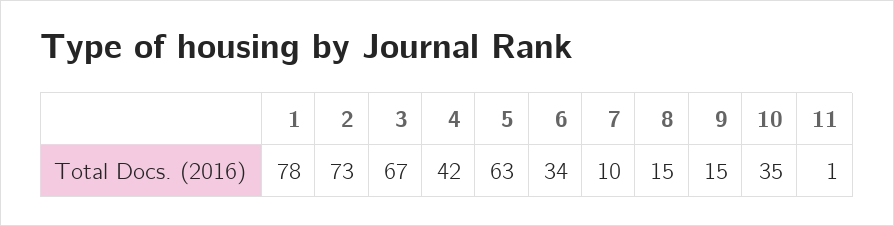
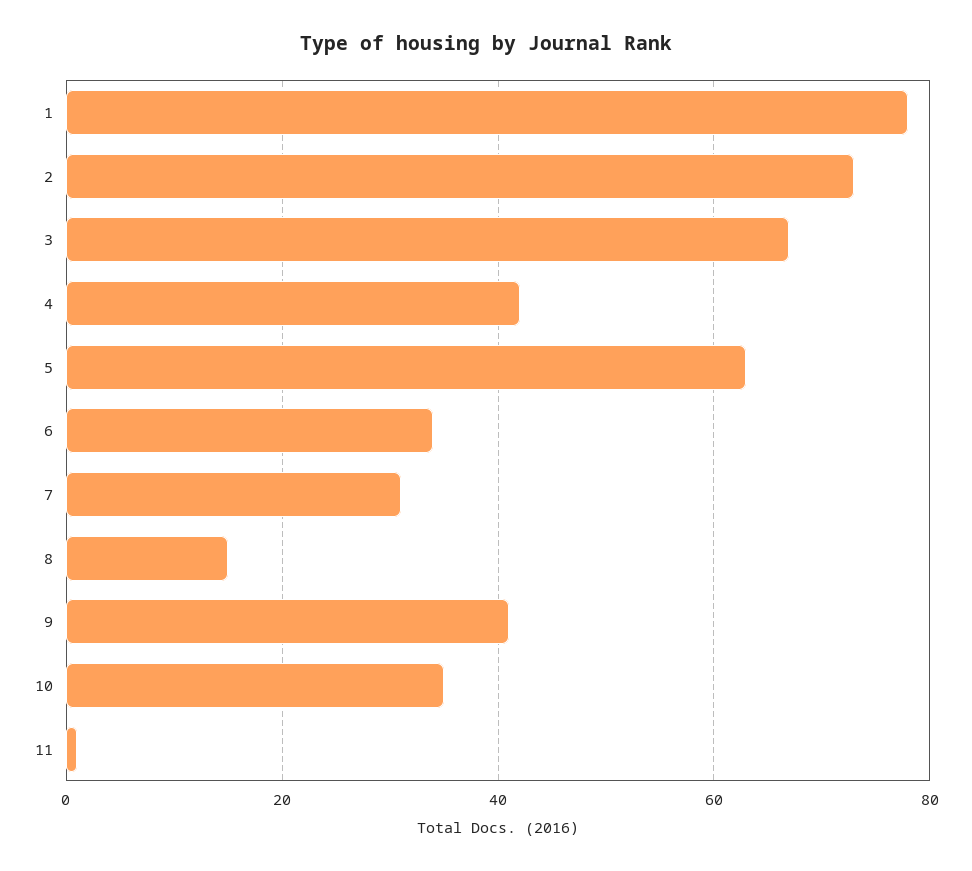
7: 10 -> 30
9: 15 -> 40

